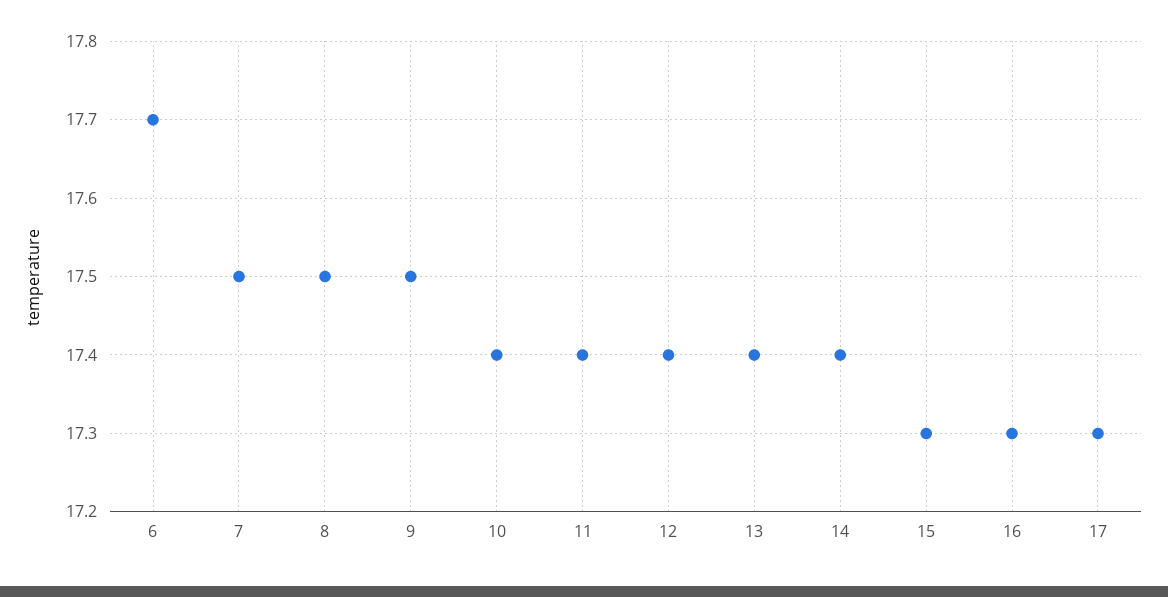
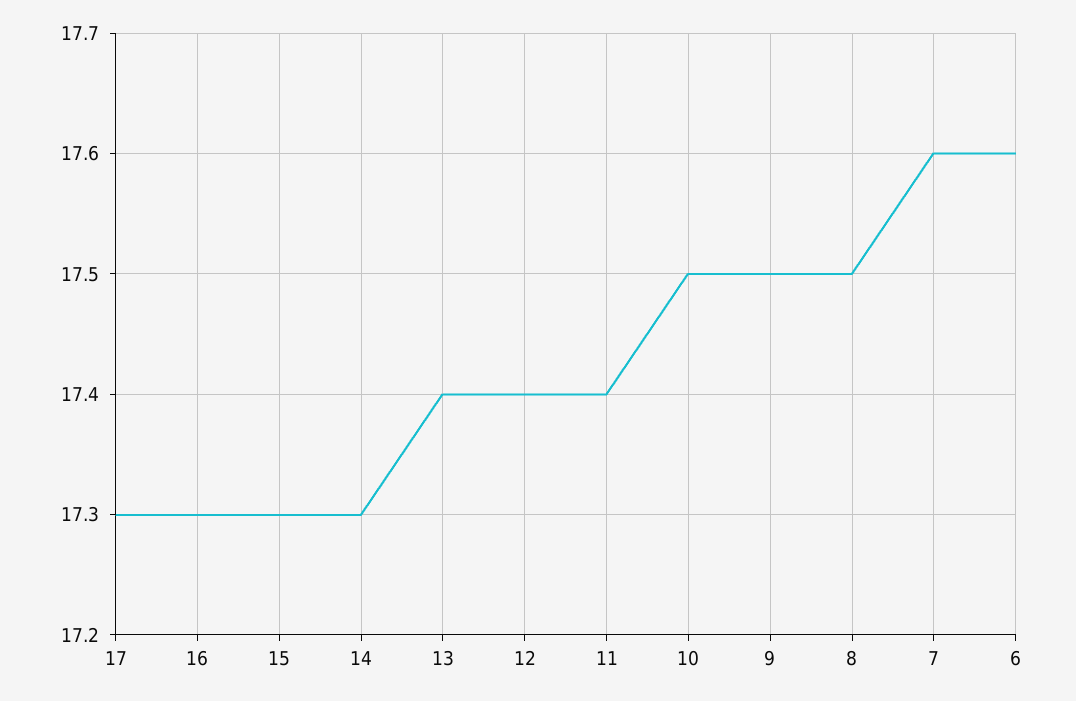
6: 17.7 -> 17.6
7: 17.5 -> 17.6
10: 17.4 -> 17.5
14: 17.4 -> 17.3

